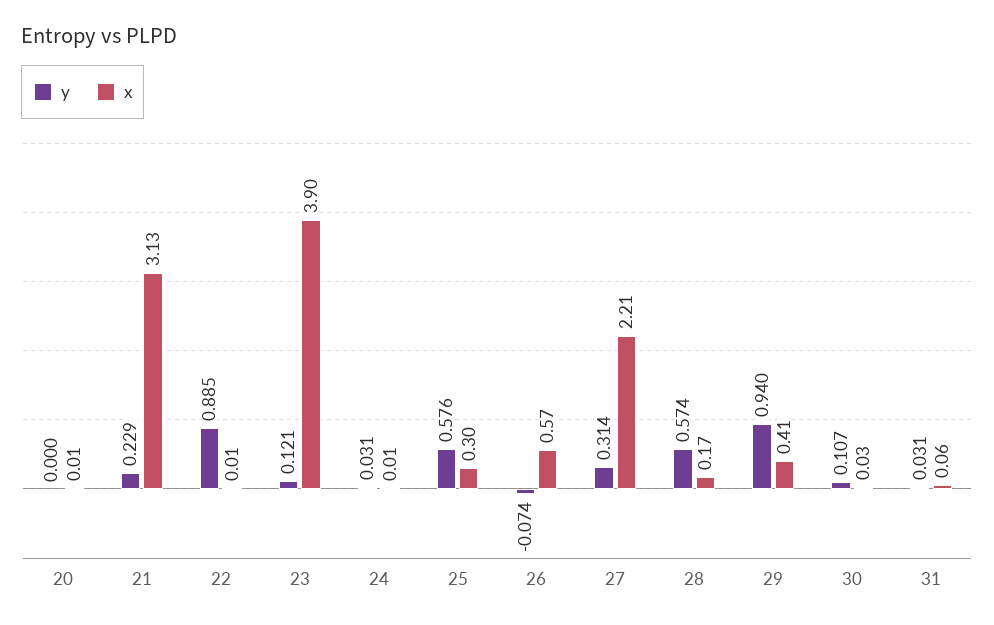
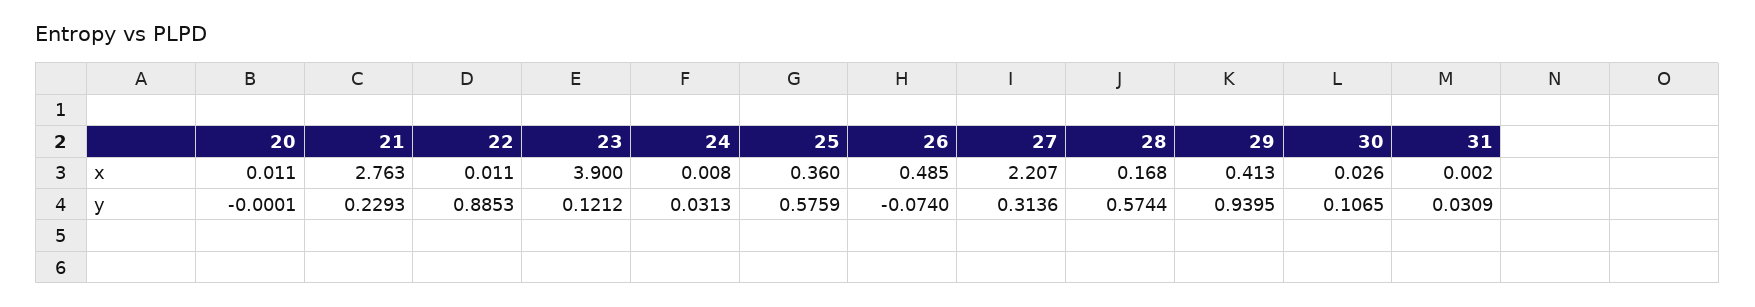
x, 21: 3.13 -> 2.763
x, 25: 0.3 -> 0.36
x, 26: 0.57 -> 0.485
x, 31: 0.06 -> 0.002

